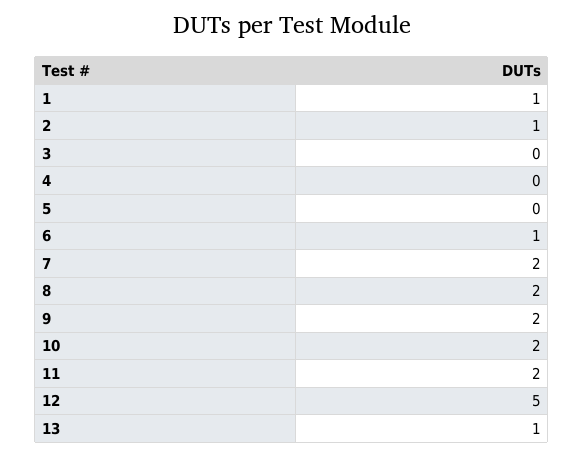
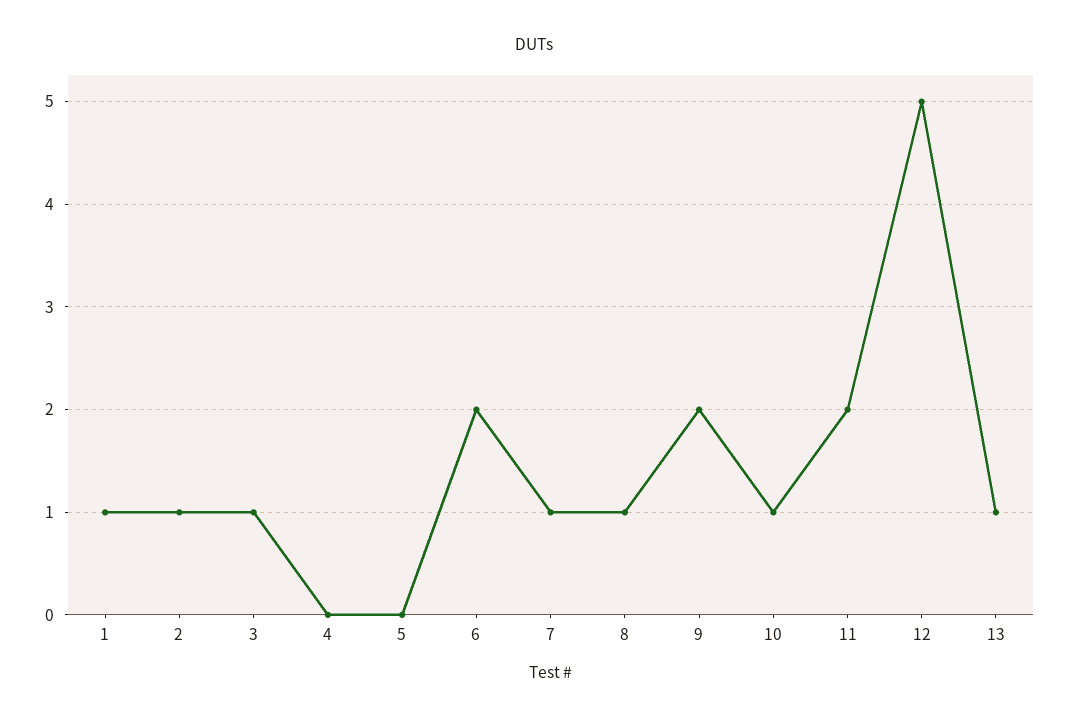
3: 0 -> 1
6: 1 -> 2
7: 2 -> 1
8: 2 -> 1
10: 2 -> 1

